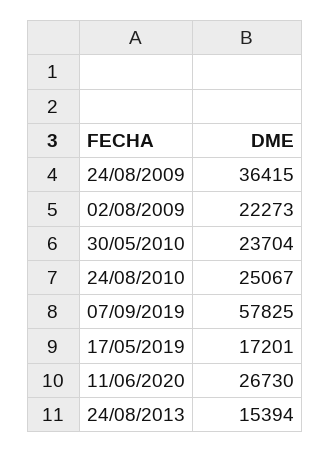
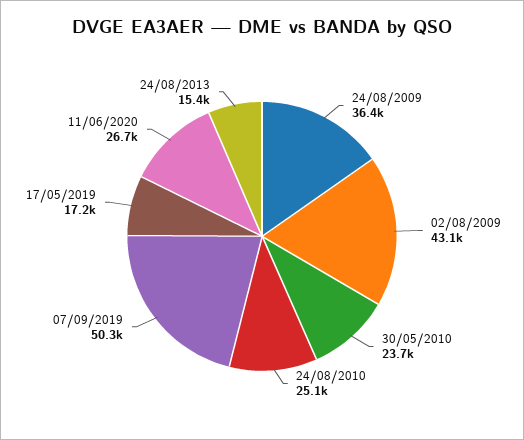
02/08/2009: 22273 -> 43100
07/09/2019: 57825 -> 50300

